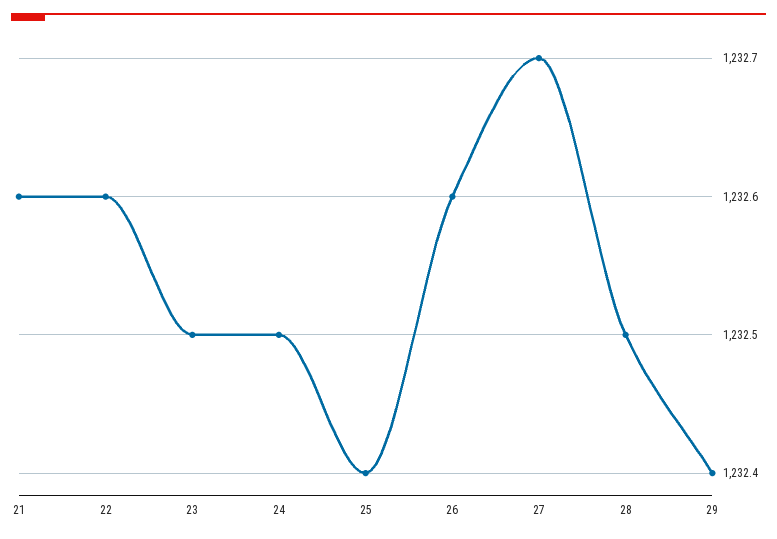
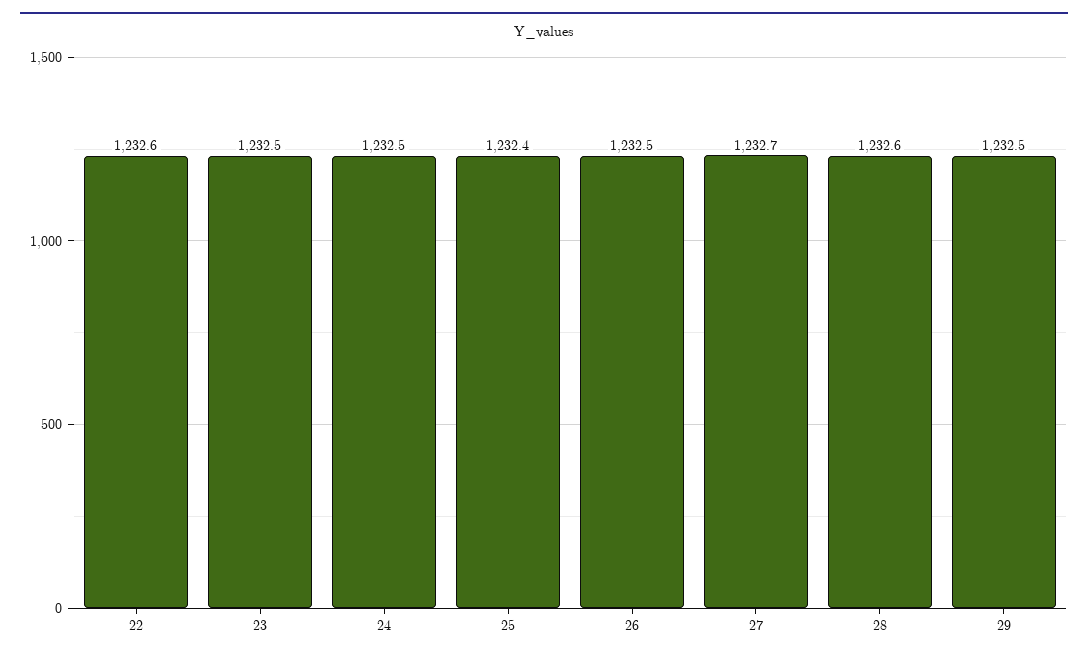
21: 1232.6 -> none
26: 1232.6 -> 1232.5
28: 1232.5 -> 1232.6
29: 1232.4 -> 1232.5

